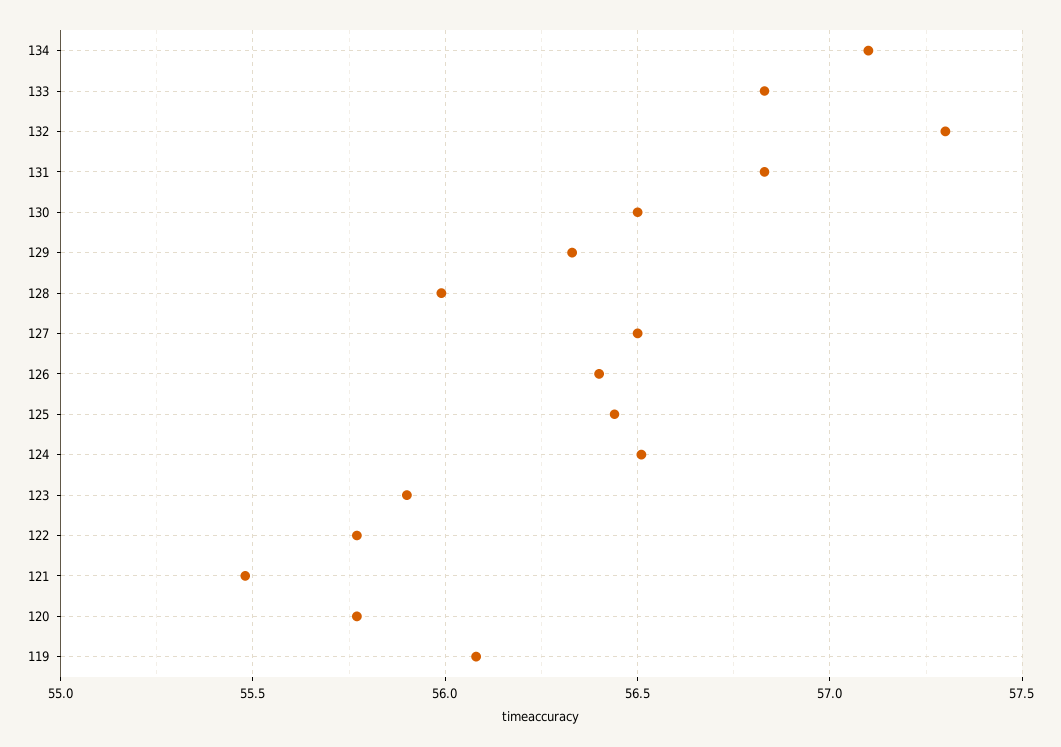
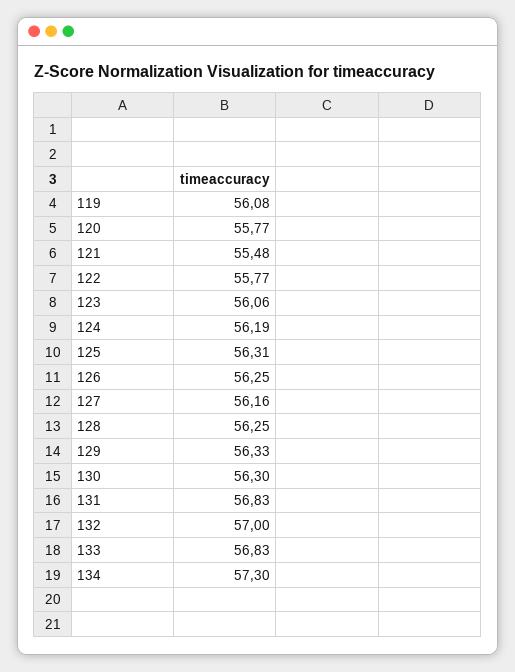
134: 57.1 -> 57.3
132: 57.3 -> 57
130: 56.5 -> 56.3
128: 56 -> 56.25
127: 56.5 -> 56.16
126: 56.4 -> 56.25
125: 56.45 -> 56.31
124: 56.5 -> 56.19
123: 55.9 -> 56.06

